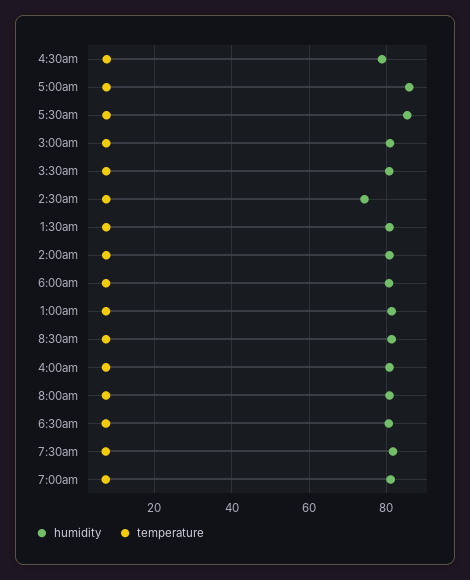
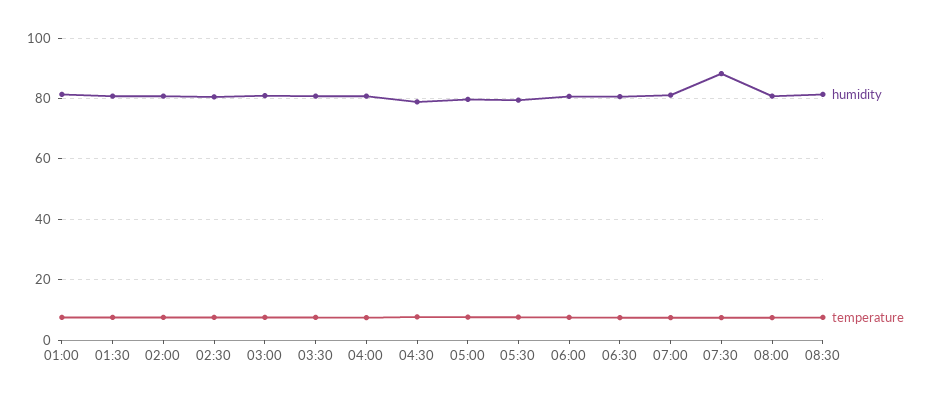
humidity, 5:00am: 86 -> 80
humidity, 5:30am: 86 -> 80
humidity, 2:30am: 74 -> 80
humidity, 7:30am: 82 -> 88

